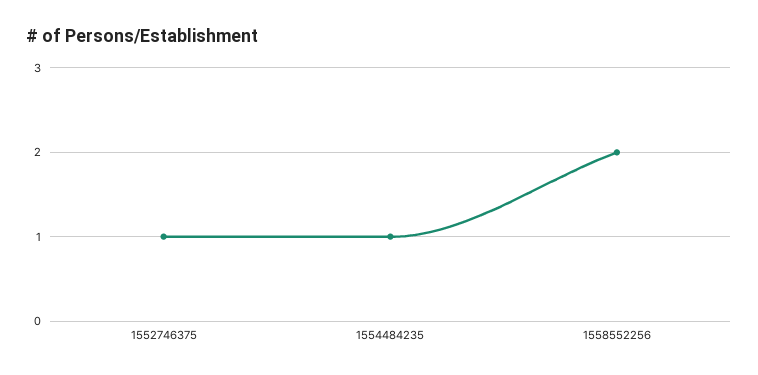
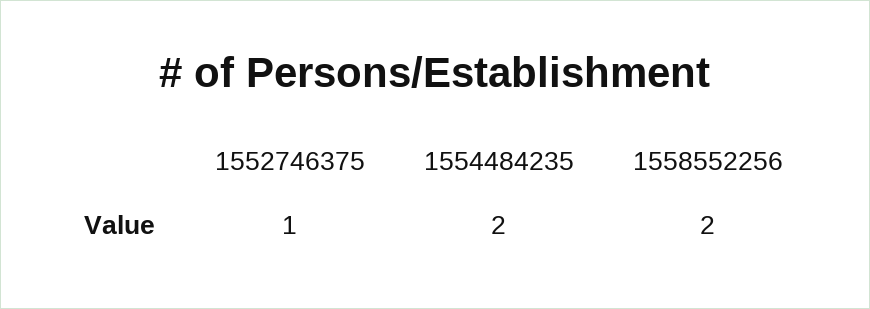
1554484235: 1 -> 2

